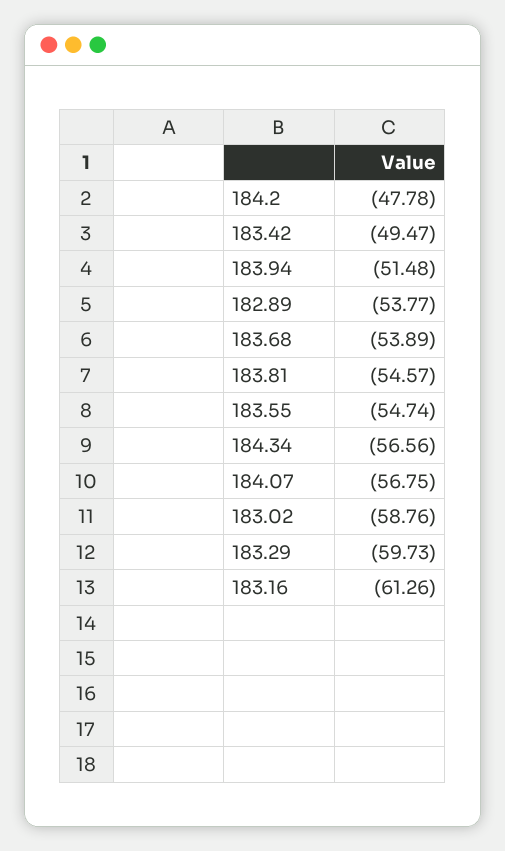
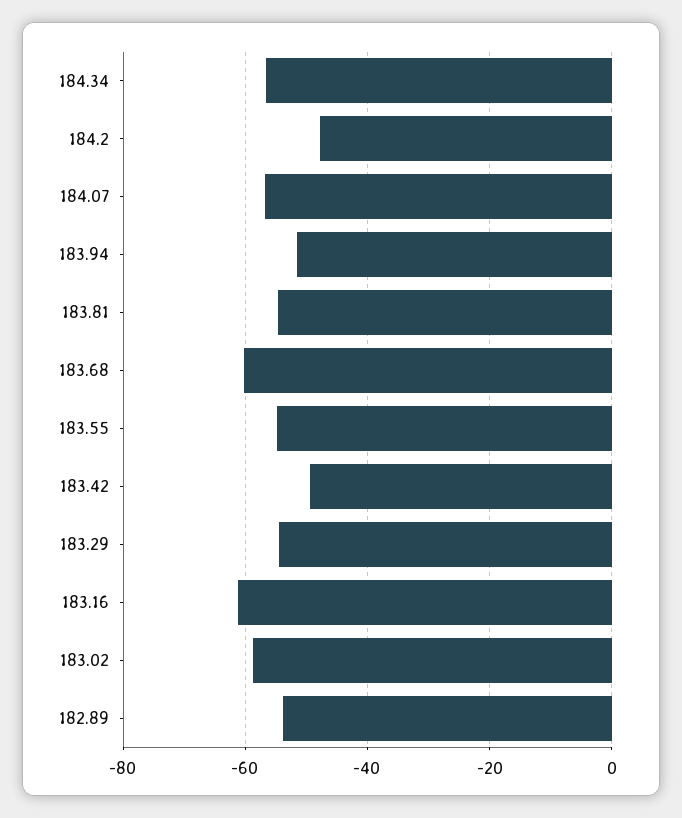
183.68: -53.89 -> -60
183.29: -59.73 -> -54

